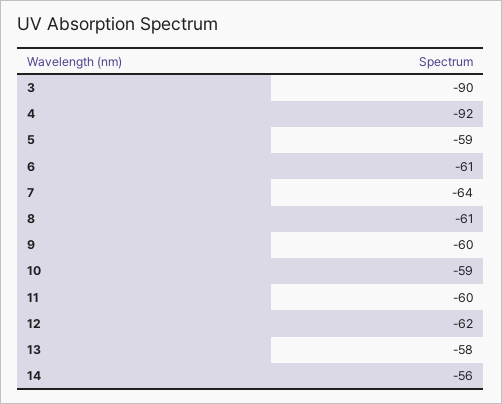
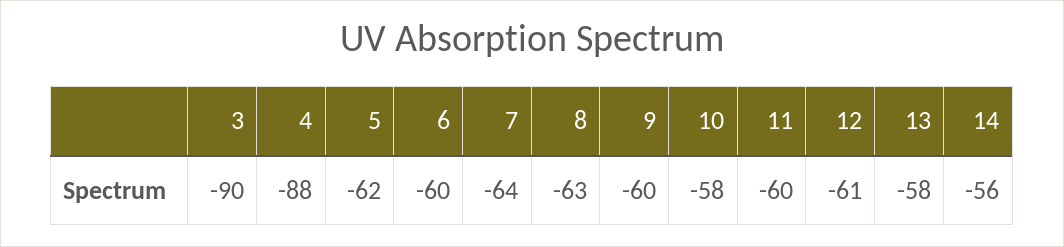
4: -92 -> -88
5: -59 -> -62
6: -61 -> -60
8: -61 -> -63
10: -59 -> -58
12: -62 -> -61

